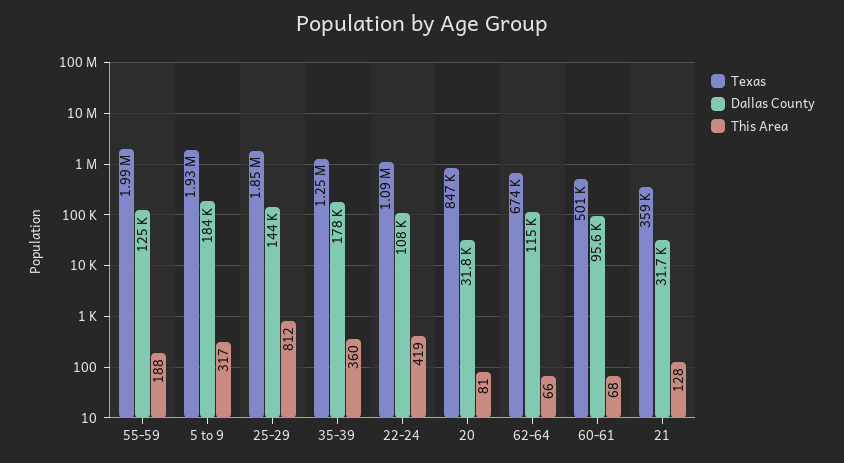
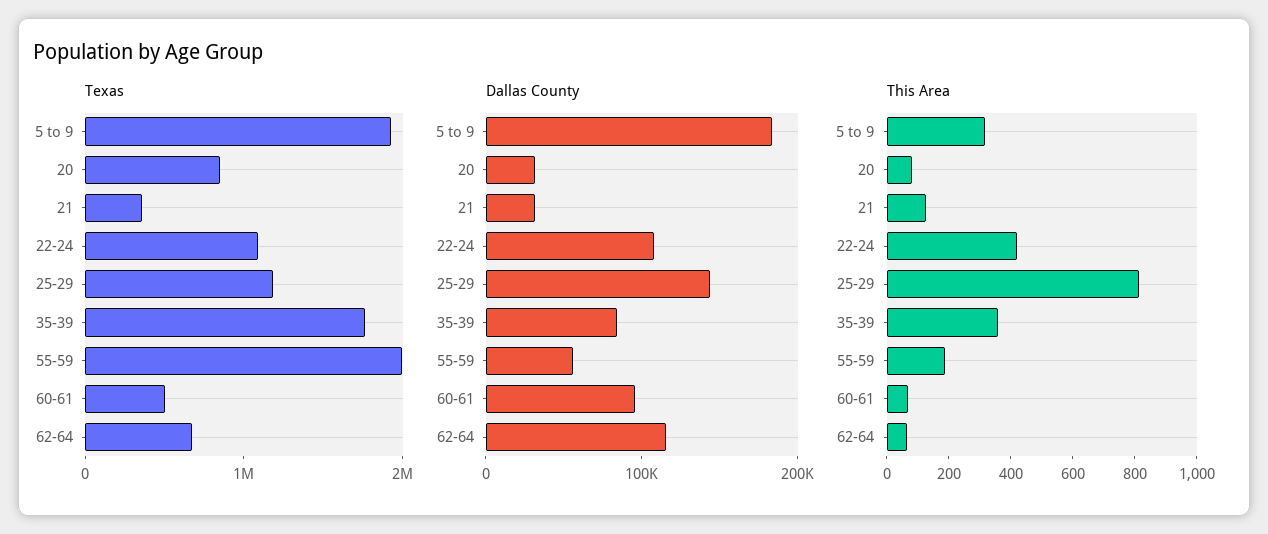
Dallas County, 55-59: 125000 -> 60000
Texas, 25-29: 1850000 -> 1200000
Texas, 35-39: 1250000 -> 1800000
Dallas County, 35-39: 178000 -> 80000

